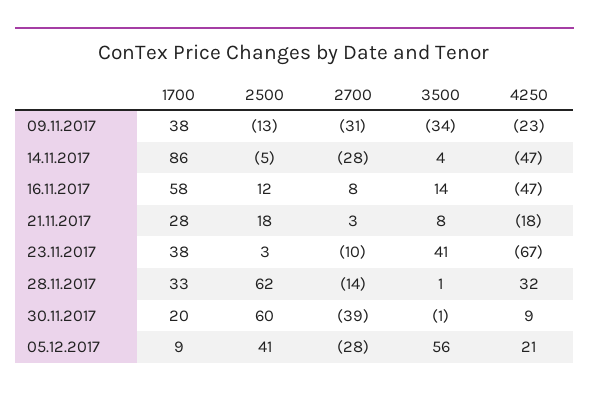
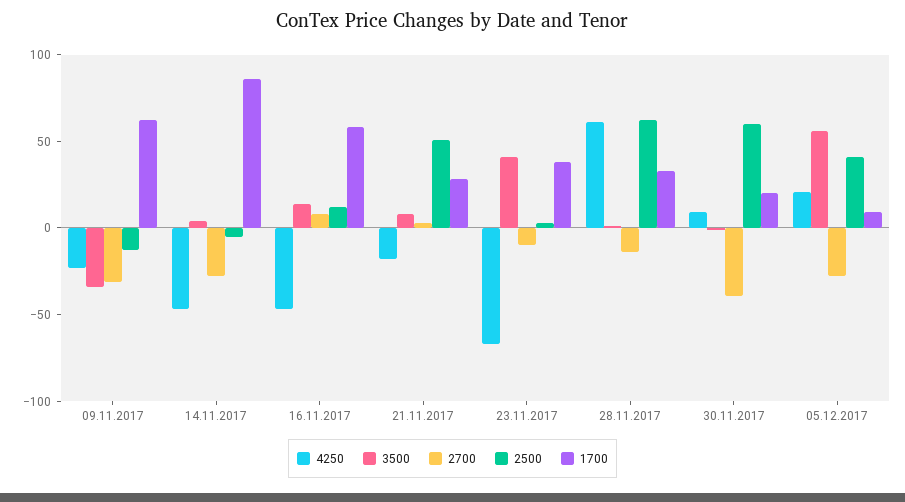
1700, 09.11.2017: 38 -> 60
2500, 21.11.2017: 18 -> 50
4250, 28.11.2017: 32 -> 60

